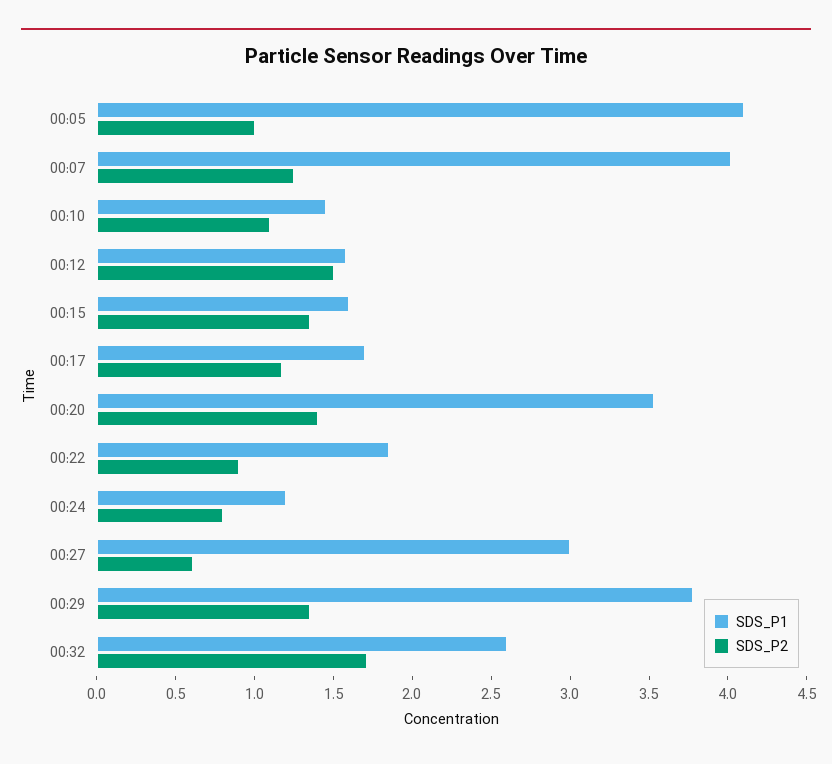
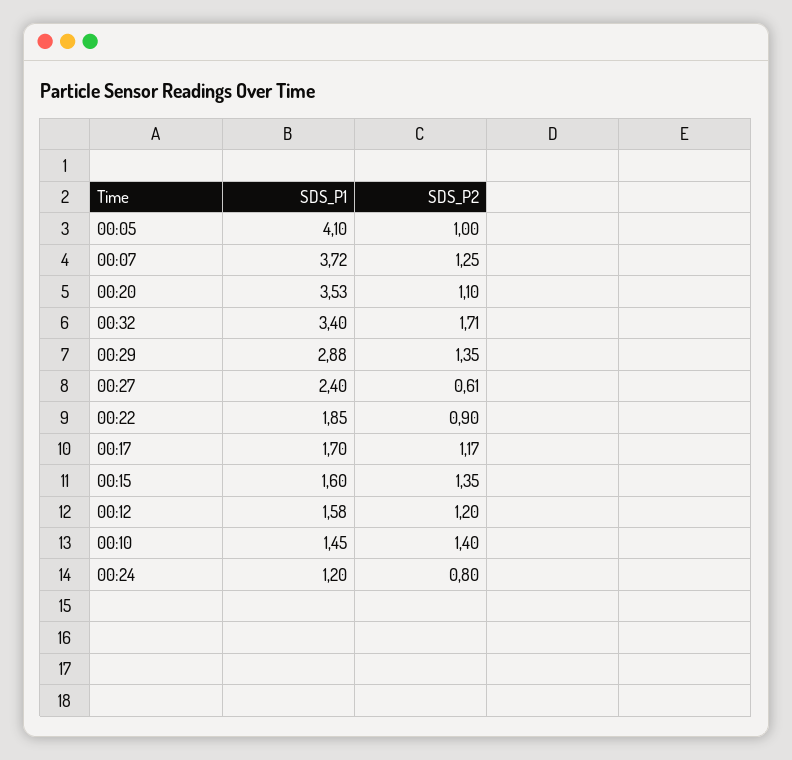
SDS_P1, 00:07: 4 -> 3.72
SDS_P2, 00:10: 1.1 -> 1.4
SDS_P2, 00:12: 1.5 -> 1.2
SDS_P2, 00:20: 1.4 -> 1.1
SDS_P1, 00:27: 3 -> 2.4
SDS_P1, 00:29: 3.8 -> 2.88
SDS_P1, 00:32: 2.6 -> 3.4

